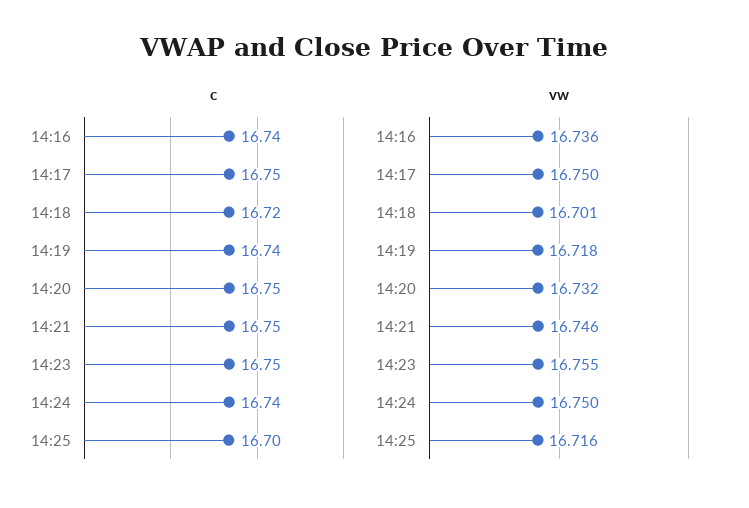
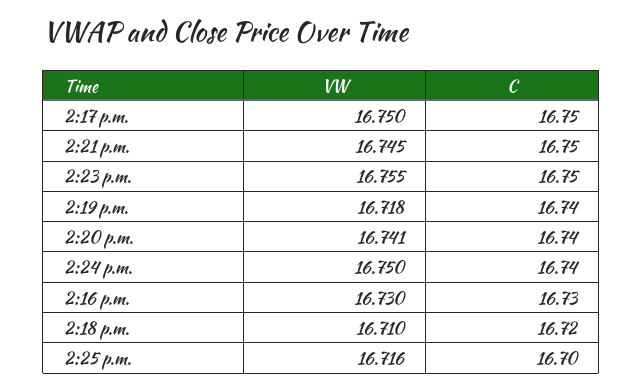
c, 14:16: 16.74 -> 16.73
c, 14:20: 16.75 -> 16.74
vw, 14:16: 16.736 -> 16.73
vw, 14:18: 16.701 -> 16.71
vw, 14:20: 16.732 -> 16.741
vw, 14:21: 16.746 -> 16.745

